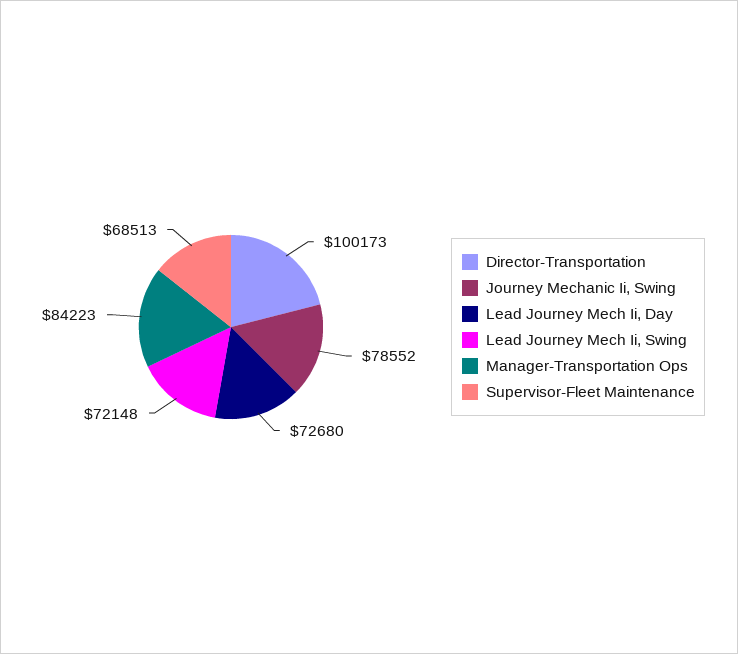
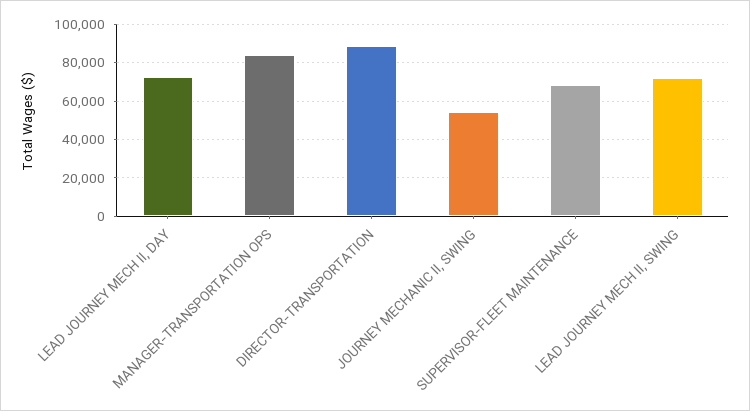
Director-Transportation: 100173 -> 90000
Journey Mechanic Ii, Swing: 78552 -> 55000

